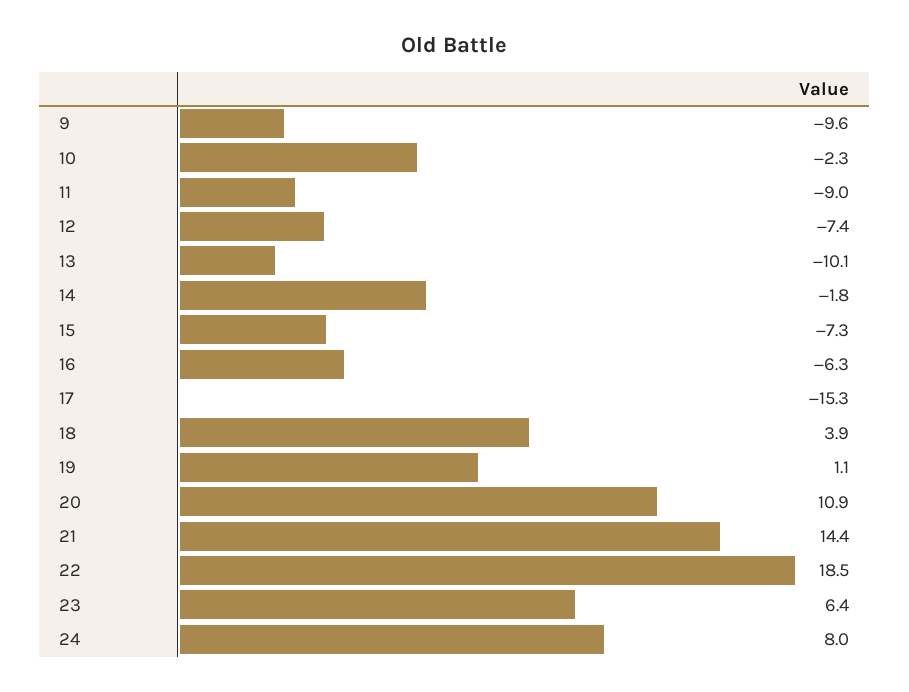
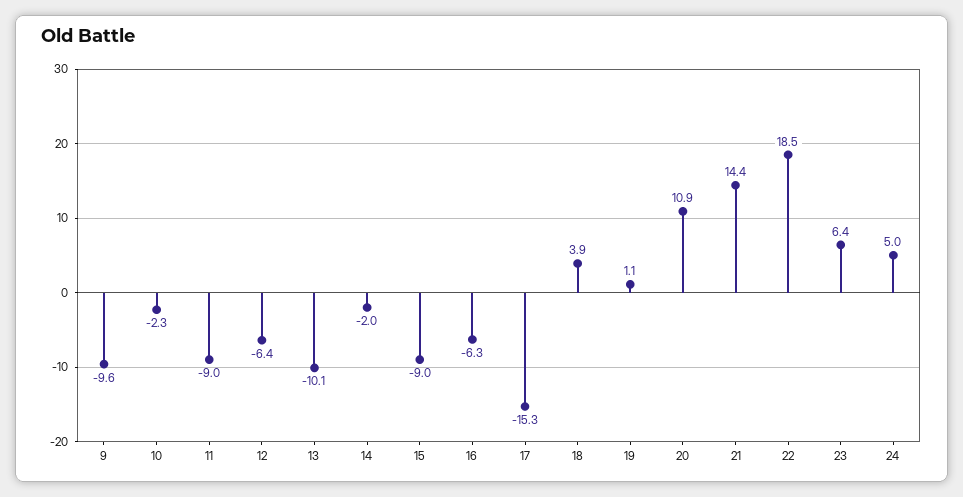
12: -7.4 -> -6.4
14: -1.8 -> -2
15: -7.3 -> -9
24: 8 -> 5

